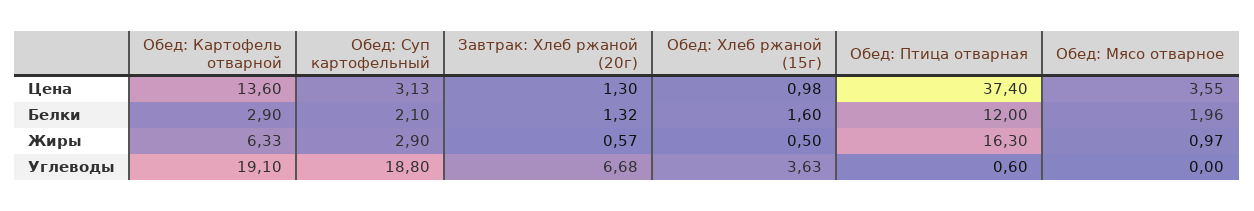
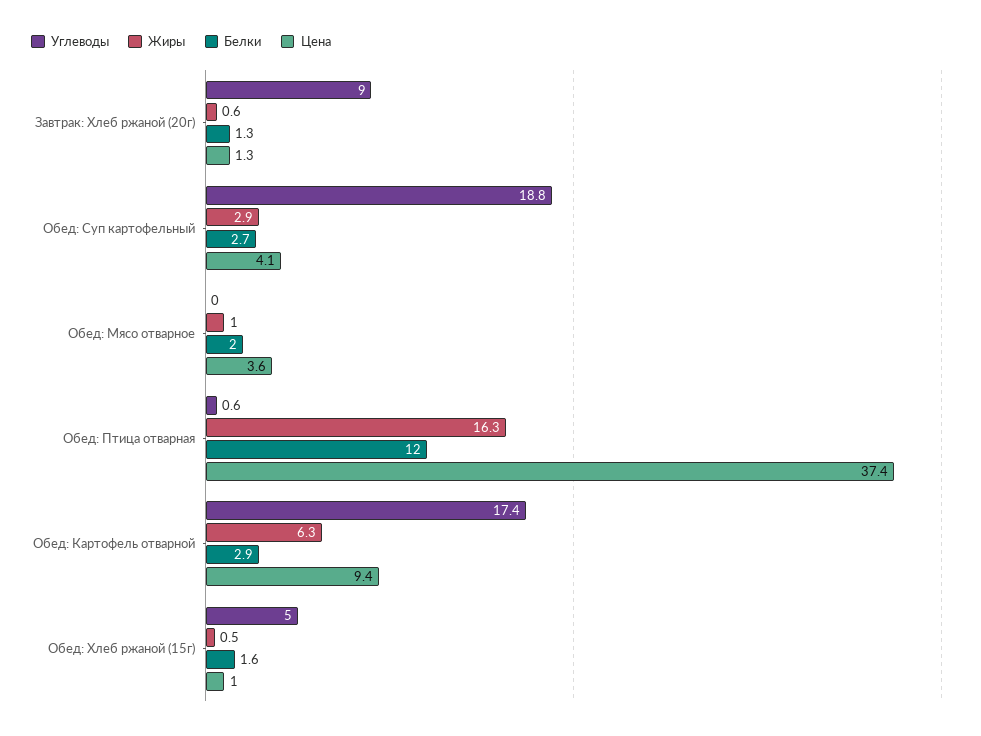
Цена, Обед: Картофель отварной: 13.6 -> 9.4
Цена, Обед: Суп картофельный: 3.13 -> 4.1
Белки, Обед: Суп картофельный: 2.1 -> 2.7
Углеводы, Обед: Картофель отварной: 19.1 -> 17.4
Углеводы, Завтрак: Хлеб ржаной (20г): 6.68 -> 9
Углеводы, Обед: Хлеб ржаной (15г): 3.63 -> 5

